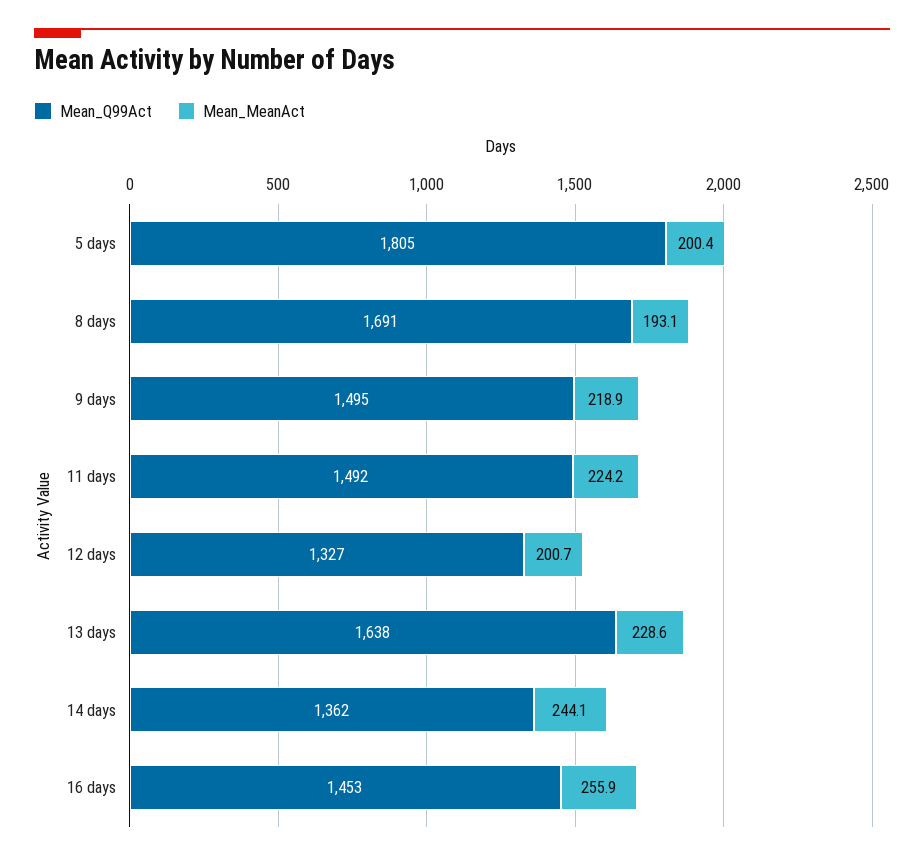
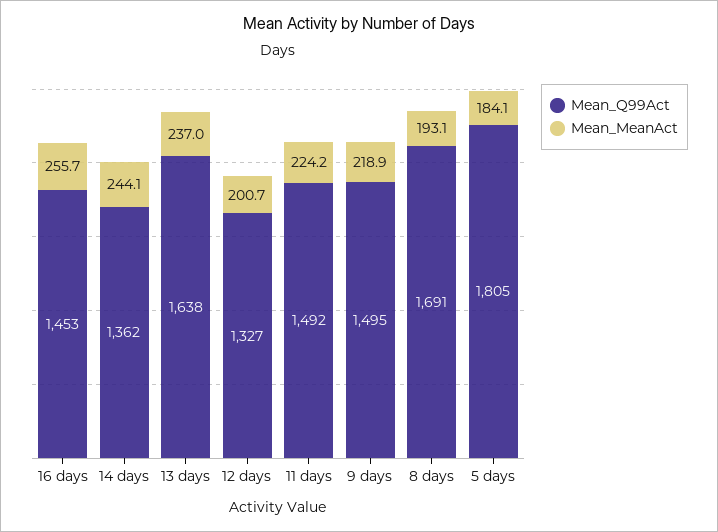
Mean_MeanAct, 5 days: 200.4 -> 184.1
Mean_MeanAct, 13 days: 228.6 -> 237
Mean_MeanAct, 16 days: 255.9 -> 255.7

